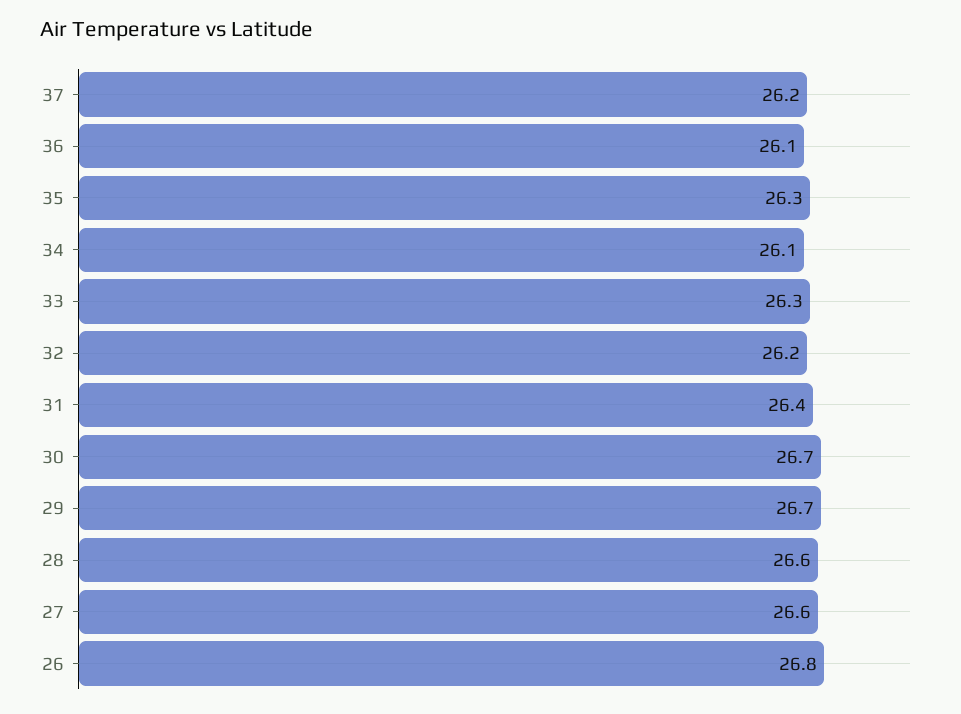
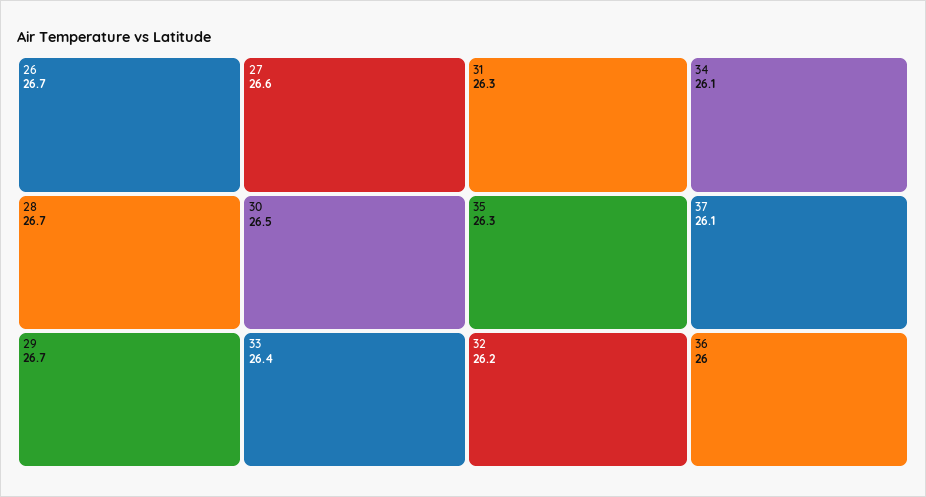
37: 26.2 -> 26.1
36: 26.1 -> 26
33: 26.3 -> 26.4
31: 26.4 -> 26.3
30: 26.7 -> 26.5
28: 26.6 -> 26.7
26: 26.8 -> 26.7

